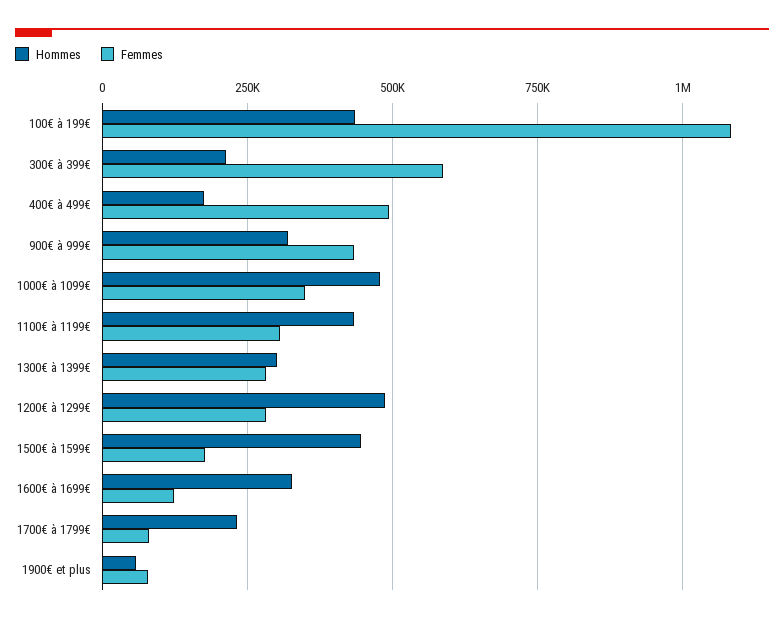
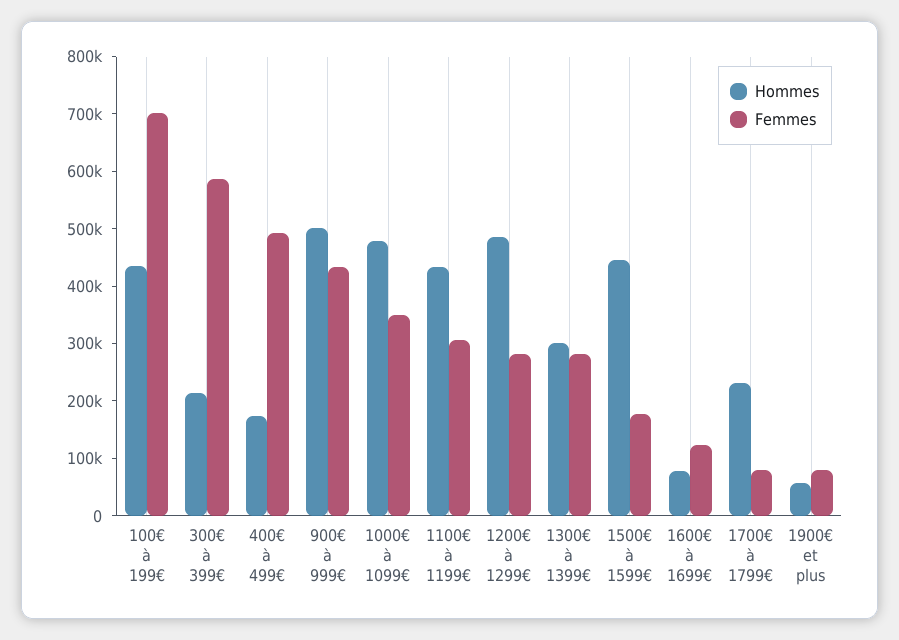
Femmes, 100€ à 199€: 1075000 -> 700000
Hommes, 900€ à 999€: 325000 -> 500000
Hommes, 1600€ à 1699€: 325000 -> 80000

